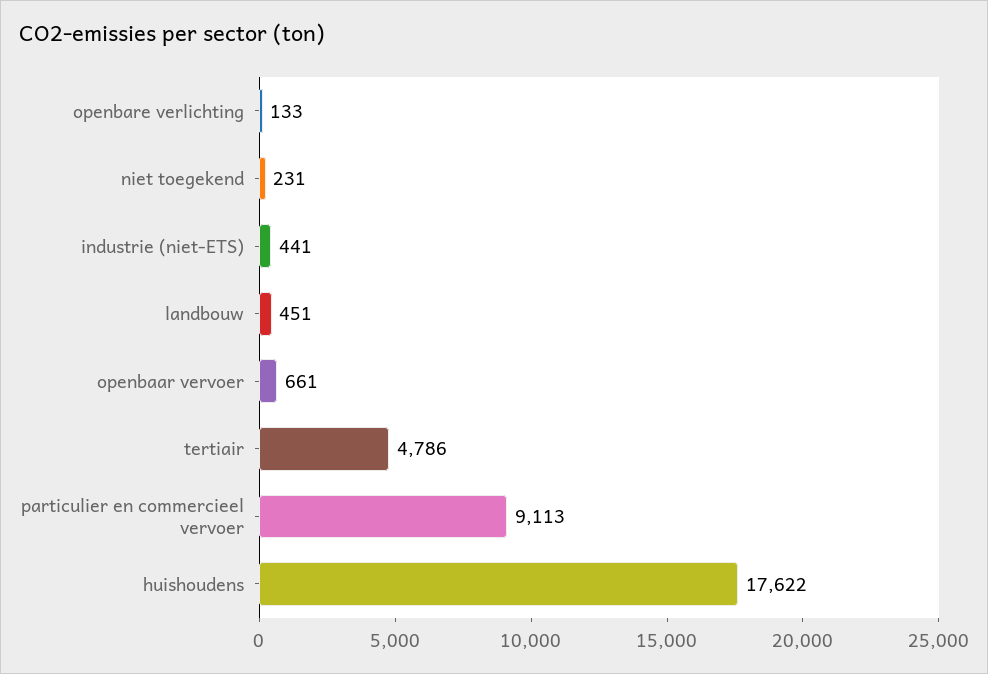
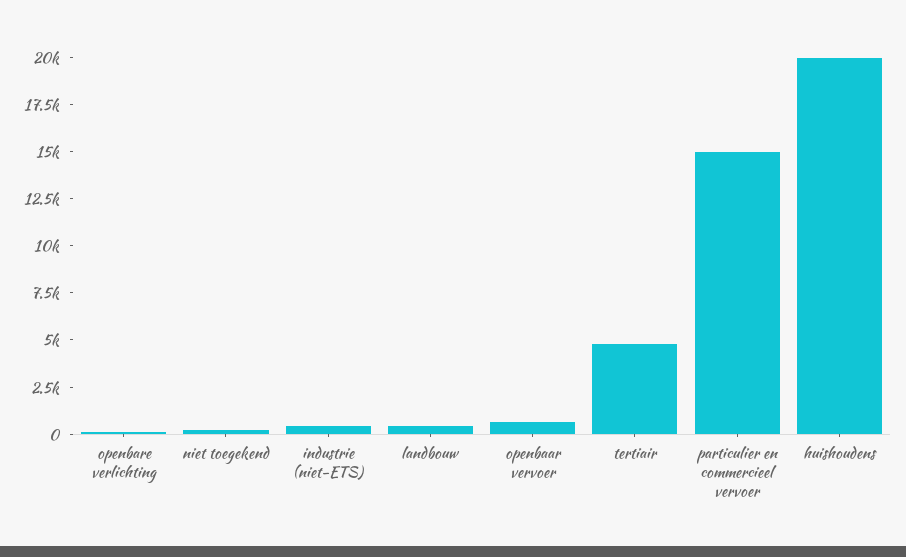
particulier en commercieel vervoer: 9113 -> 15000
huishoudens: 17622 -> 20000

